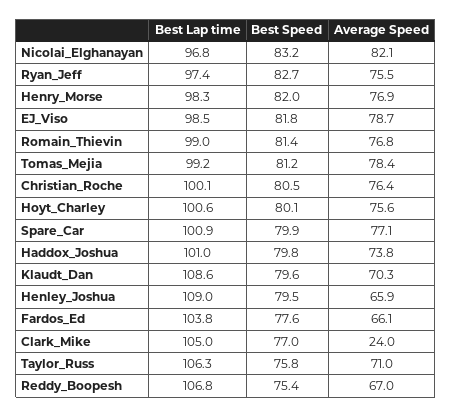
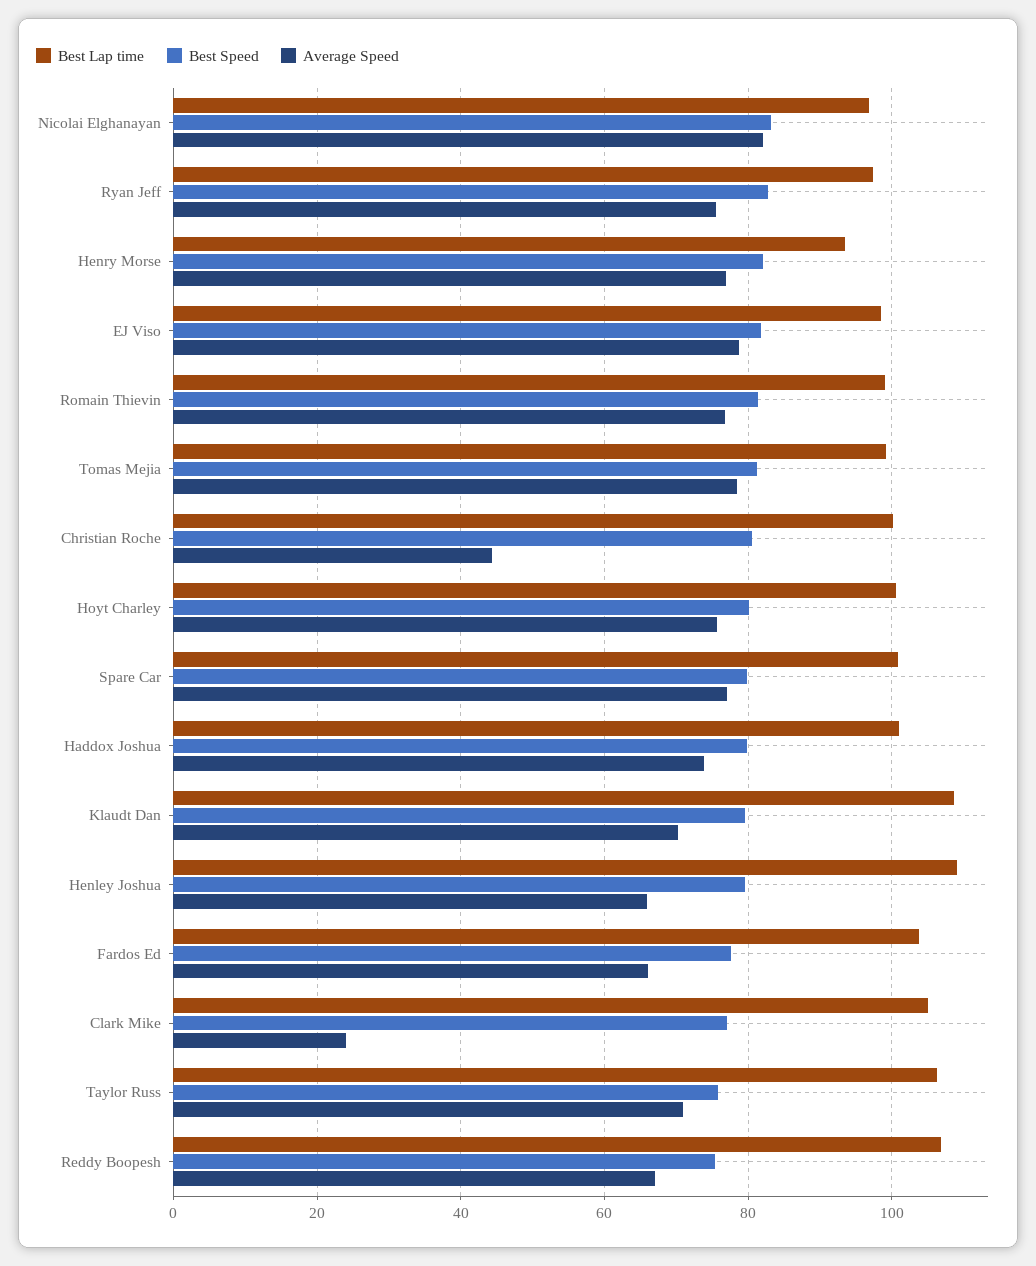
Best Lap time, Henry_Morse: 98.3 -> 94
Average Speed, Christian_Roche: 76.4 -> 44

